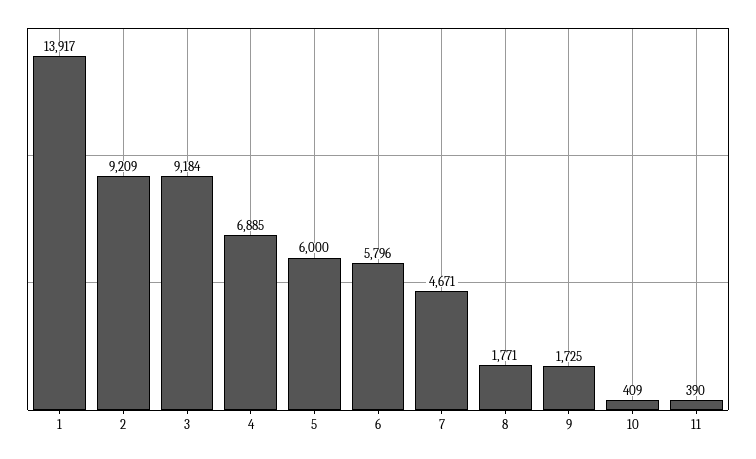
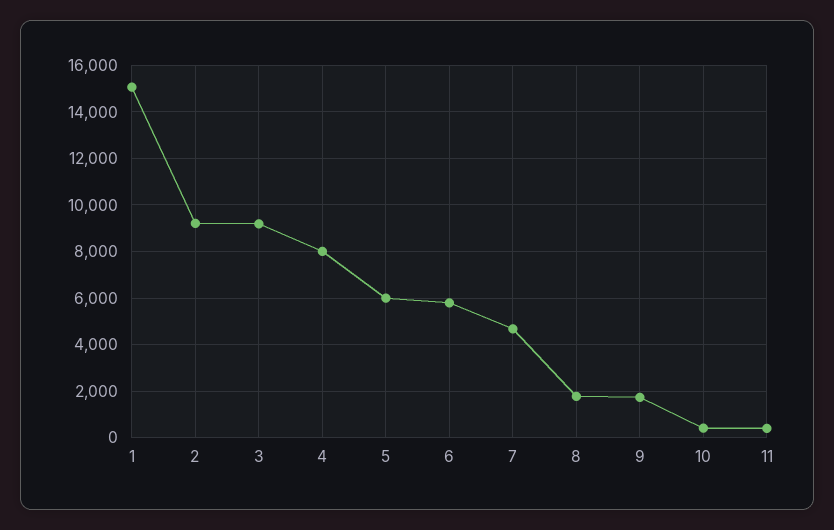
1: 13917 -> 15000
4: 6885 -> 8000

